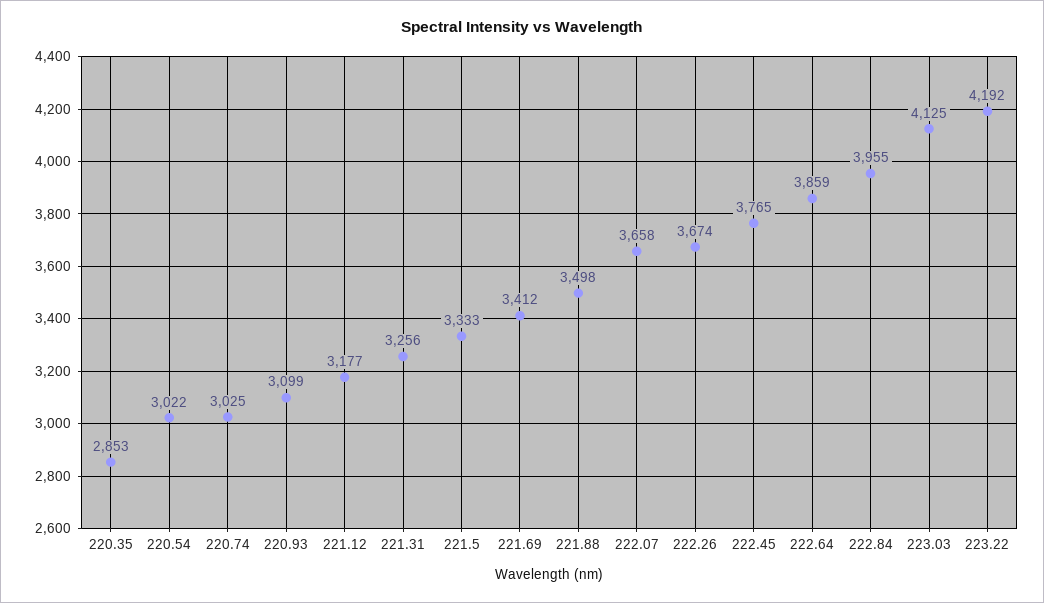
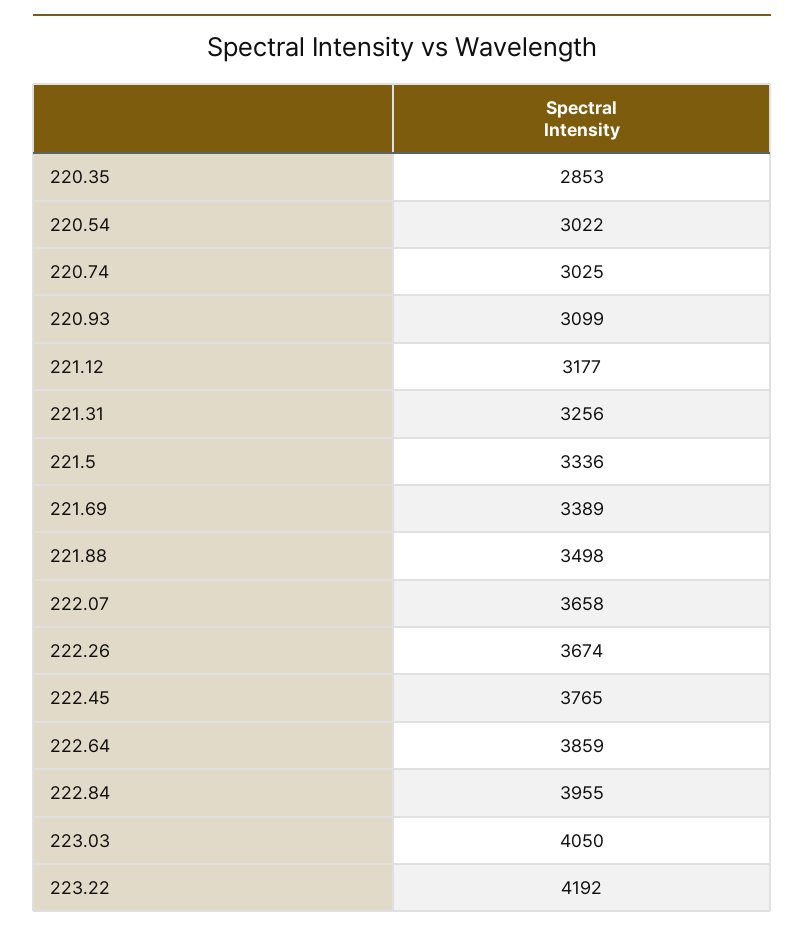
221.5: 3333 -> 3336
221.69: 3412 -> 3389
223.03: 4125 -> 4050

